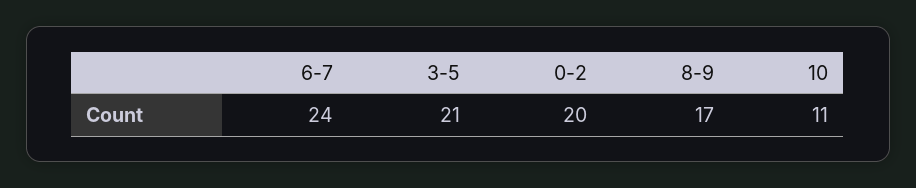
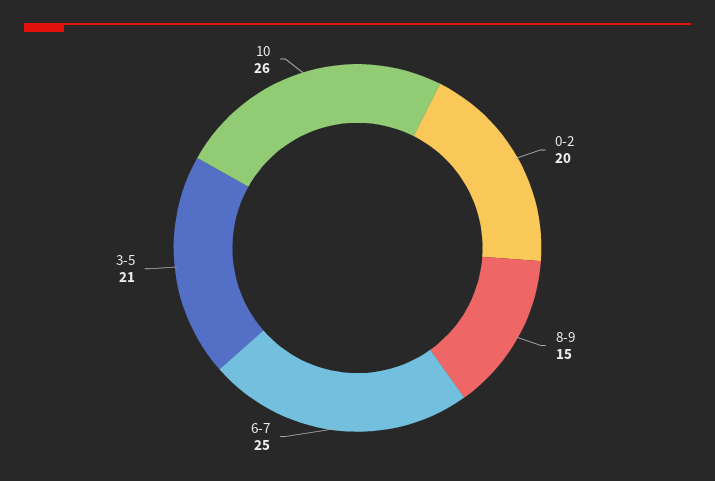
6-7: 24 -> 25
8-9: 17 -> 15
10: 11 -> 26

